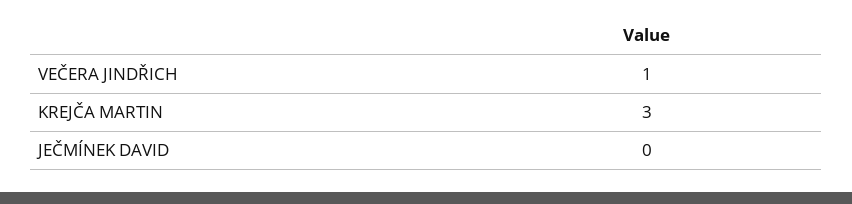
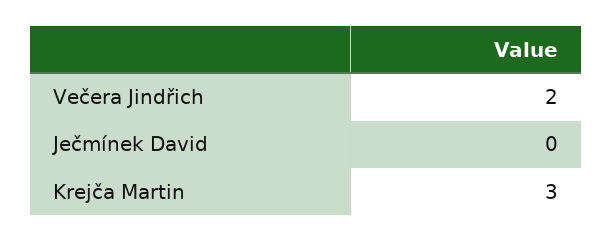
VEČERA JINDŘICH: 1 -> 2

